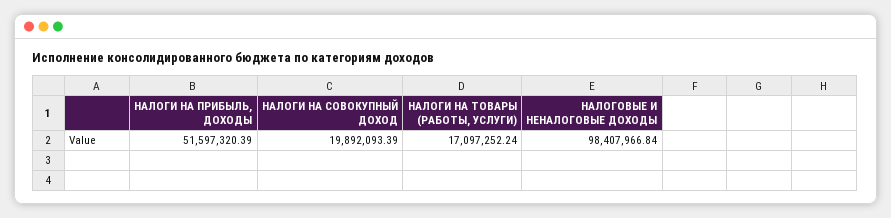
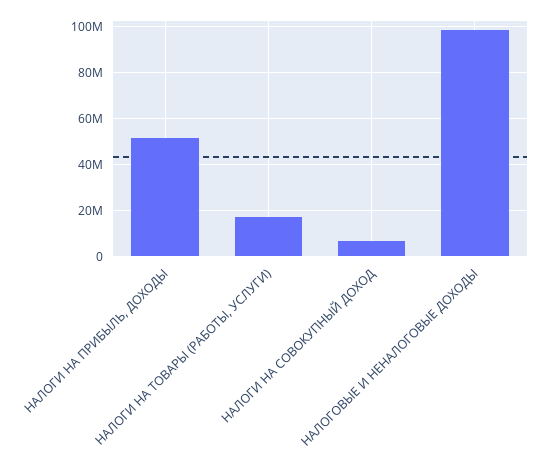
НАЛОГИ НА СОВОКУПНЫЙ ДОХОД: 19892093.39 -> 5000000

